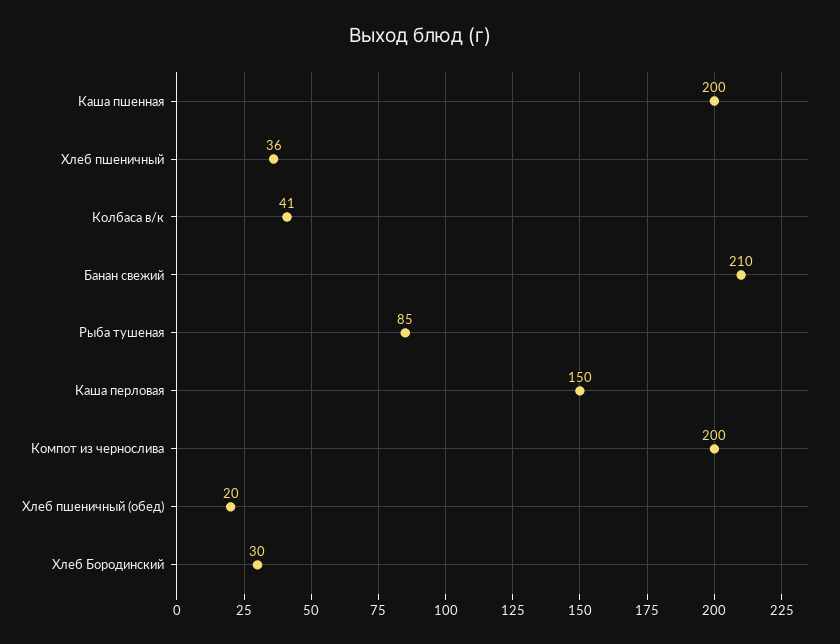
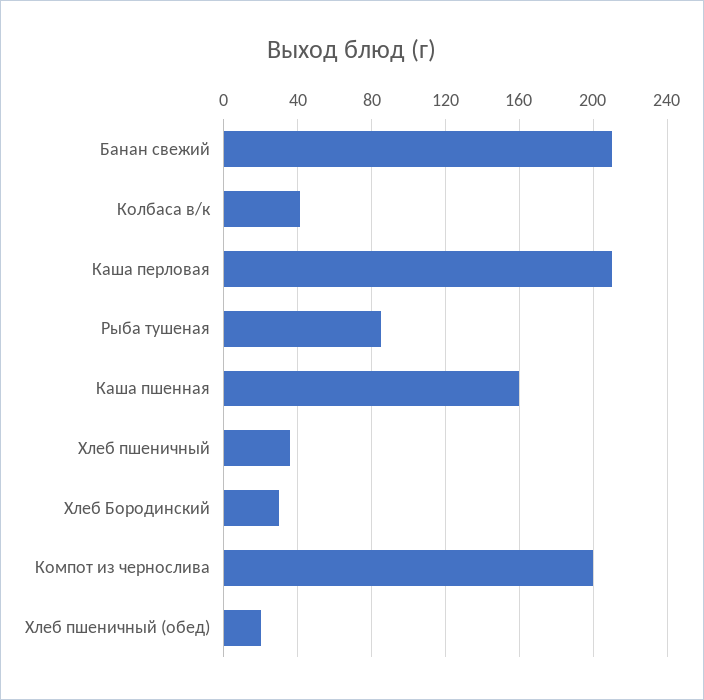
Каша пшенная: 200 -> 160
Каша перловая: 150 -> 210

